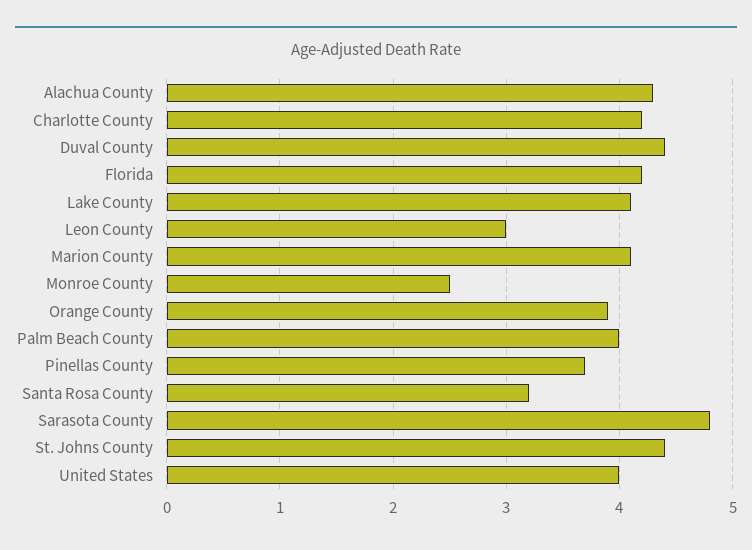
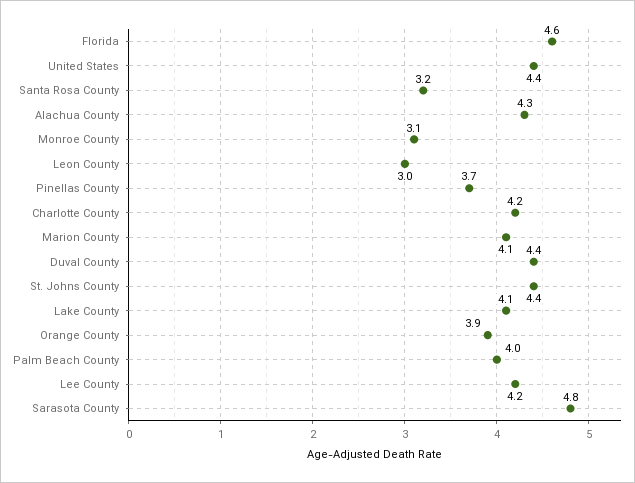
Florida: 4.2 -> 4.6
Monroe County: 2.5 -> 3.1
United States: 4 -> 4.4
Lee County: none -> 4.2

